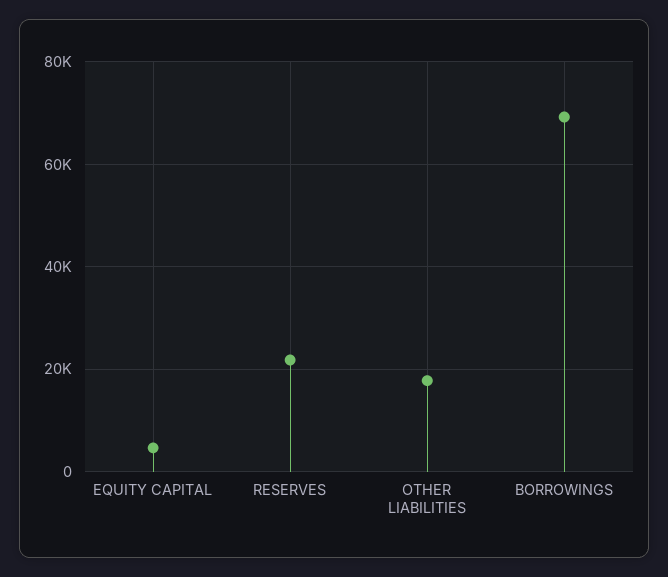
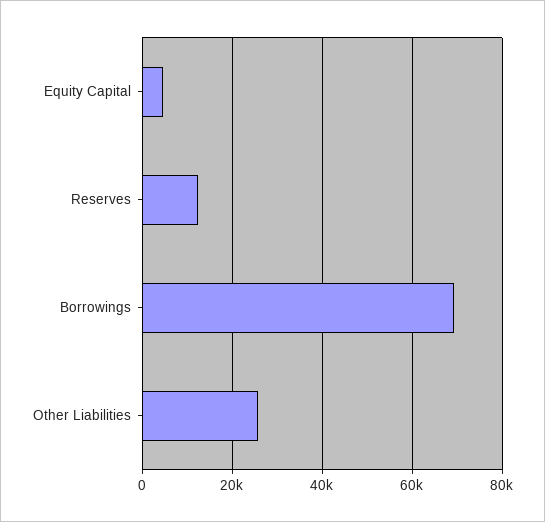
RESERVES: 22000 -> 12000
OTHER LIABILITIES: 18000 -> 26000

